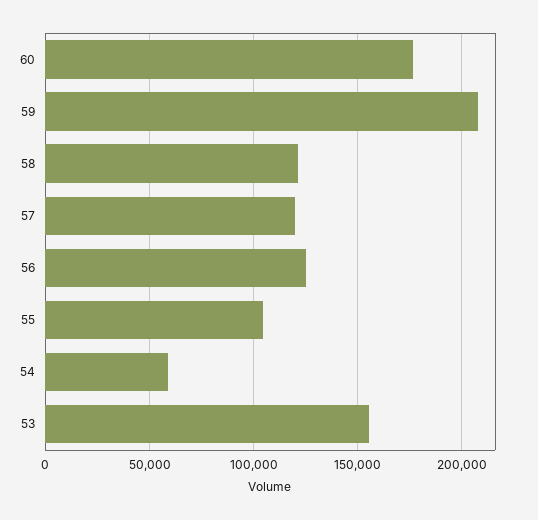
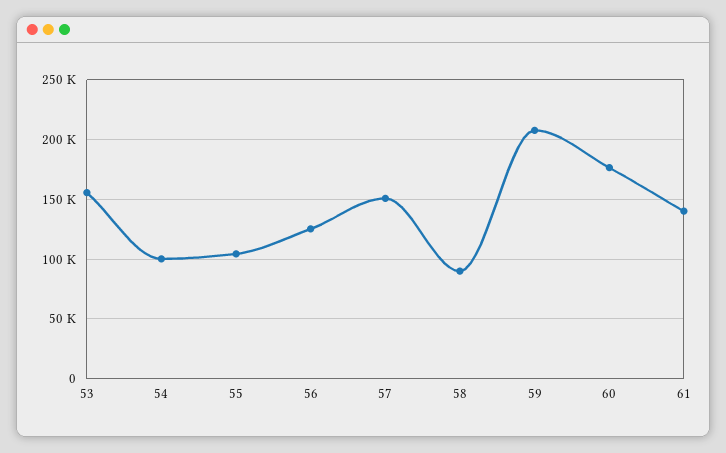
58: 120000 -> 90000
57: 120000 -> 150000
54: 60000 -> 100000
61: none -> 140000

